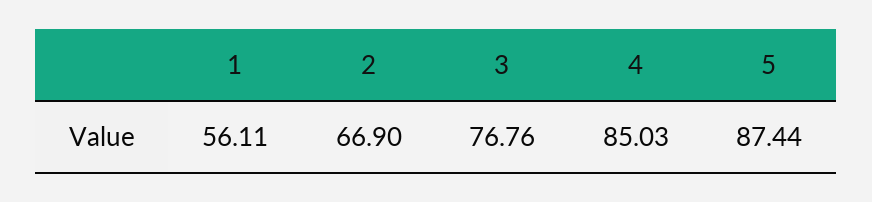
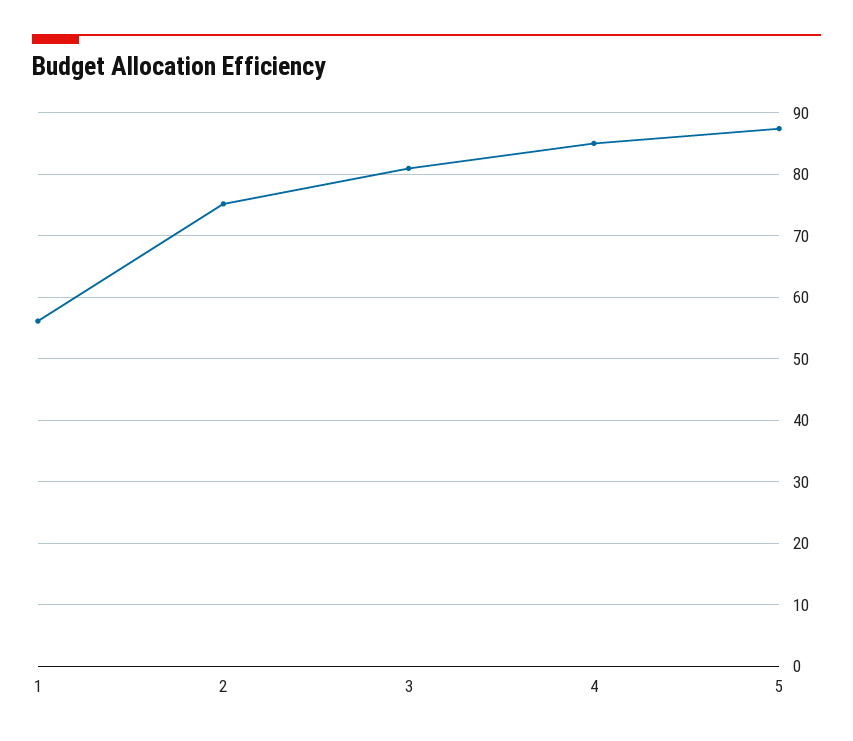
2: 66.9 -> 75
3: 76.76 -> 81

